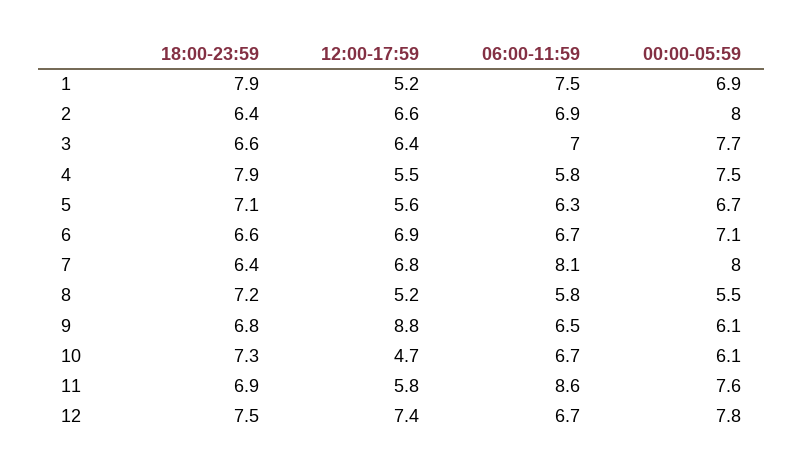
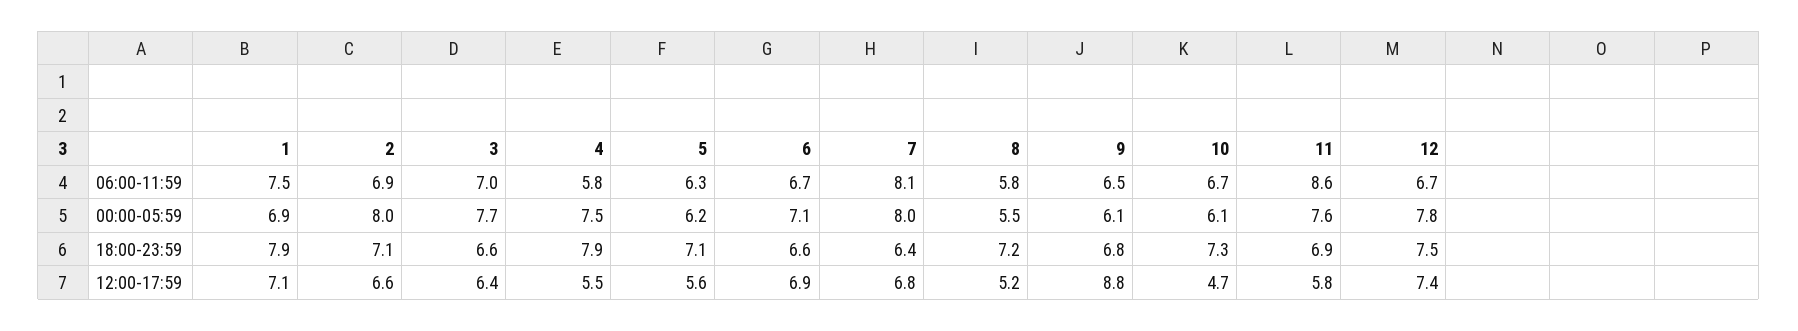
12:00-17:59, 1: 5.2 -> 7.1
18:00-23:59, 2: 6.4 -> 7.1
00:00-05:59, 5: 6.7 -> 6.2

